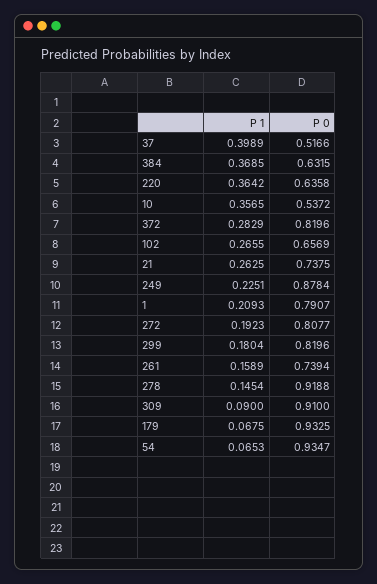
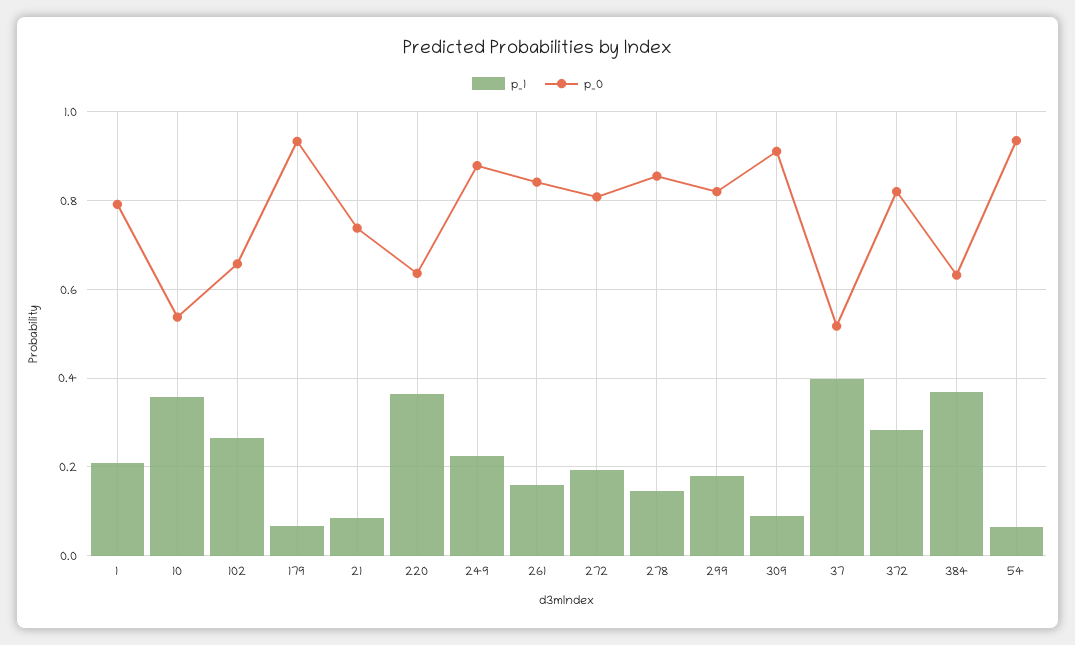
P 1, 21: 0.2625 -> 0.08
P 0, 261: 0.7394 -> 0.84
P 0, 278: 0.9188 -> 0.86

